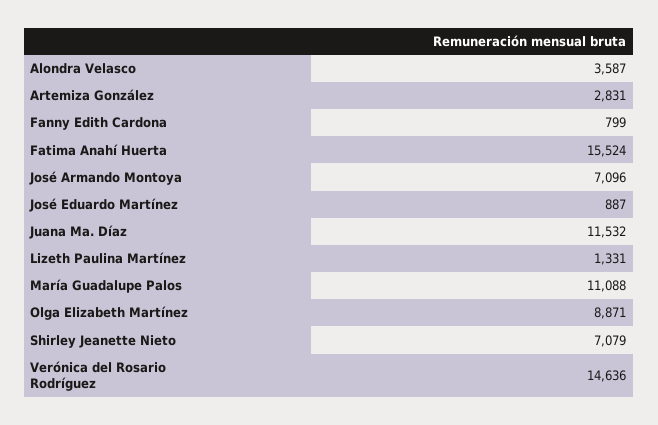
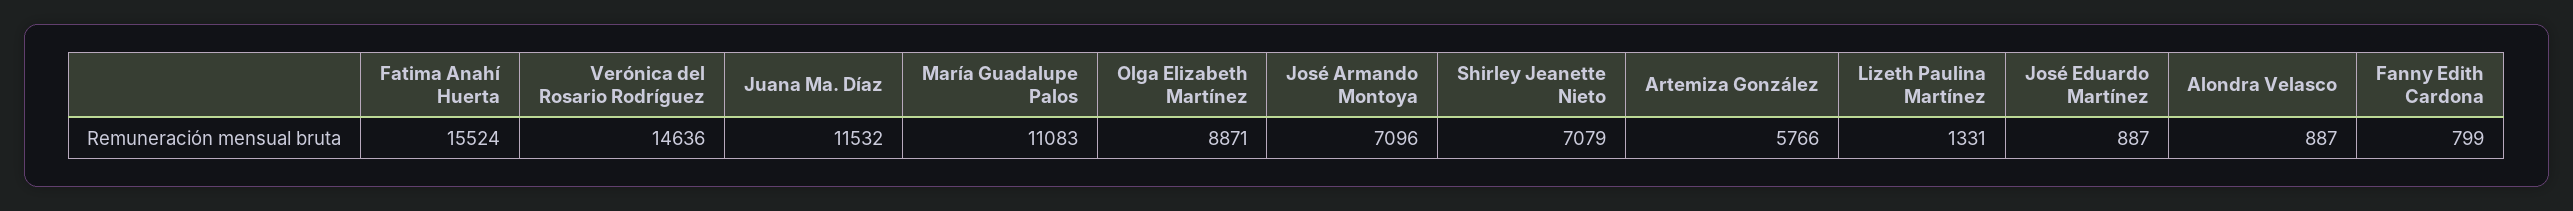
Alondra Velasco: 3587 -> 887
Artemiza González: 2831 -> 5766
María Guadalupe Palos: 11088 -> 11083

